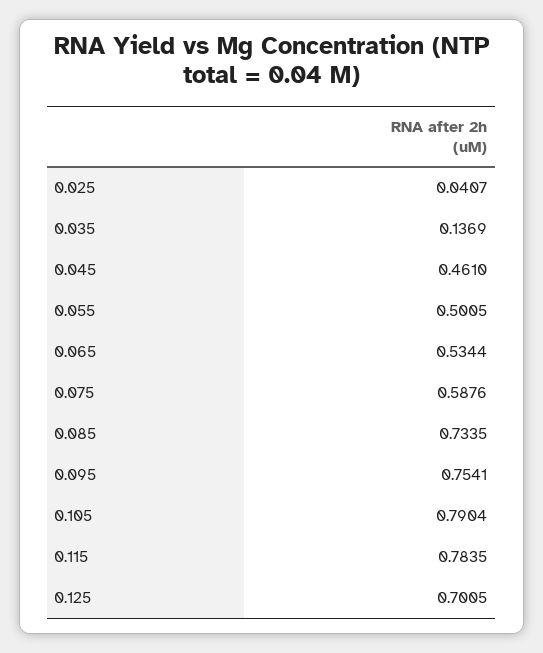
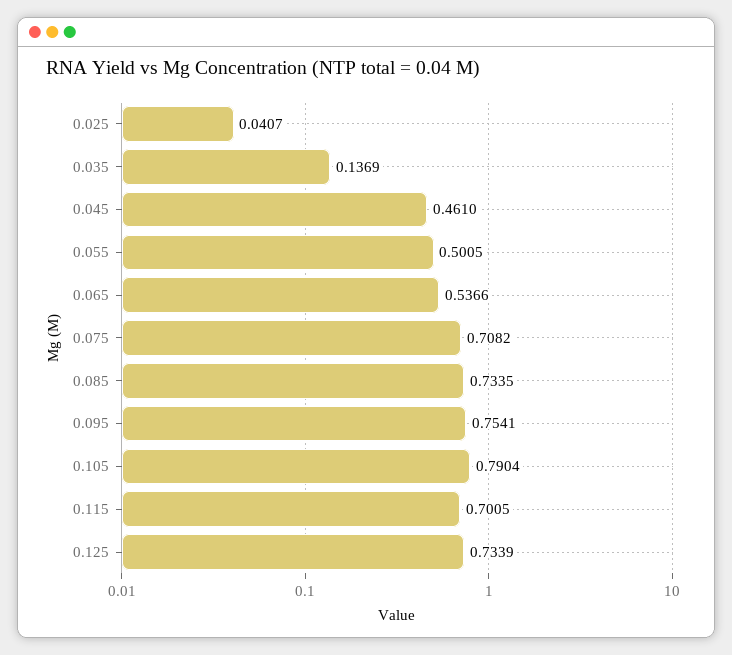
0.065: 0.5344 -> 0.5366
0.075: 0.5876 -> 0.7082
0.115: 0.7835 -> 0.7005
0.125: 0.7005 -> 0.7339

